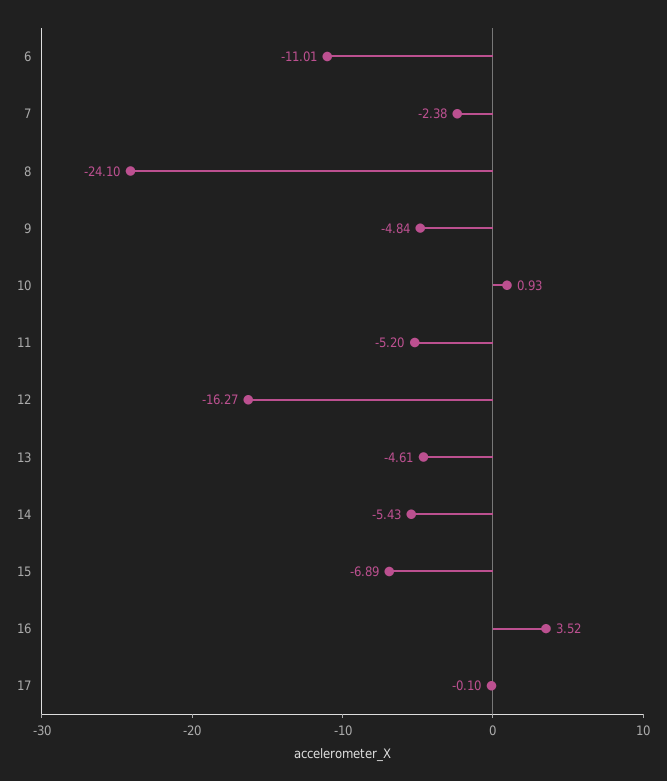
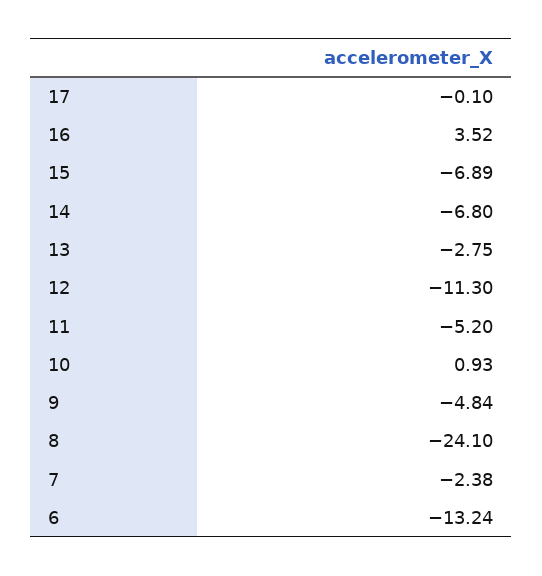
6: -11.01 -> -13.24
12: -16.27 -> -11.3
13: -4.61 -> -2.75
14: -5.43 -> -6.8

